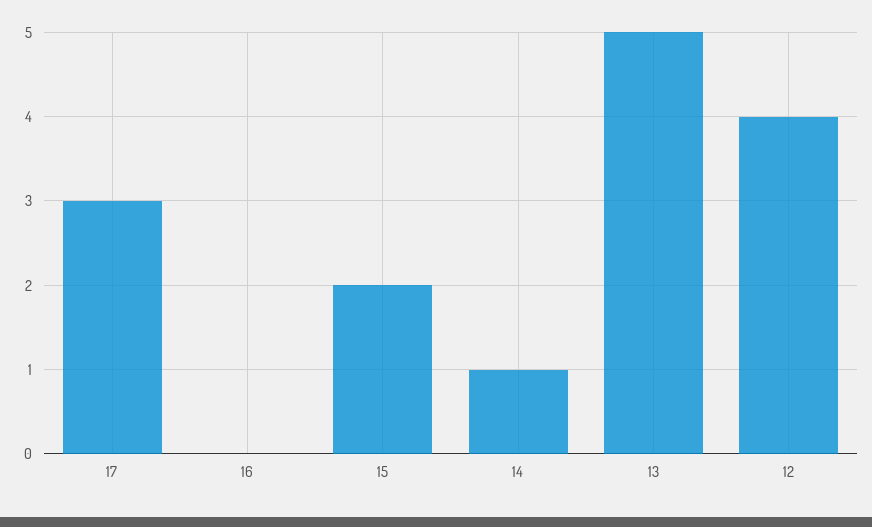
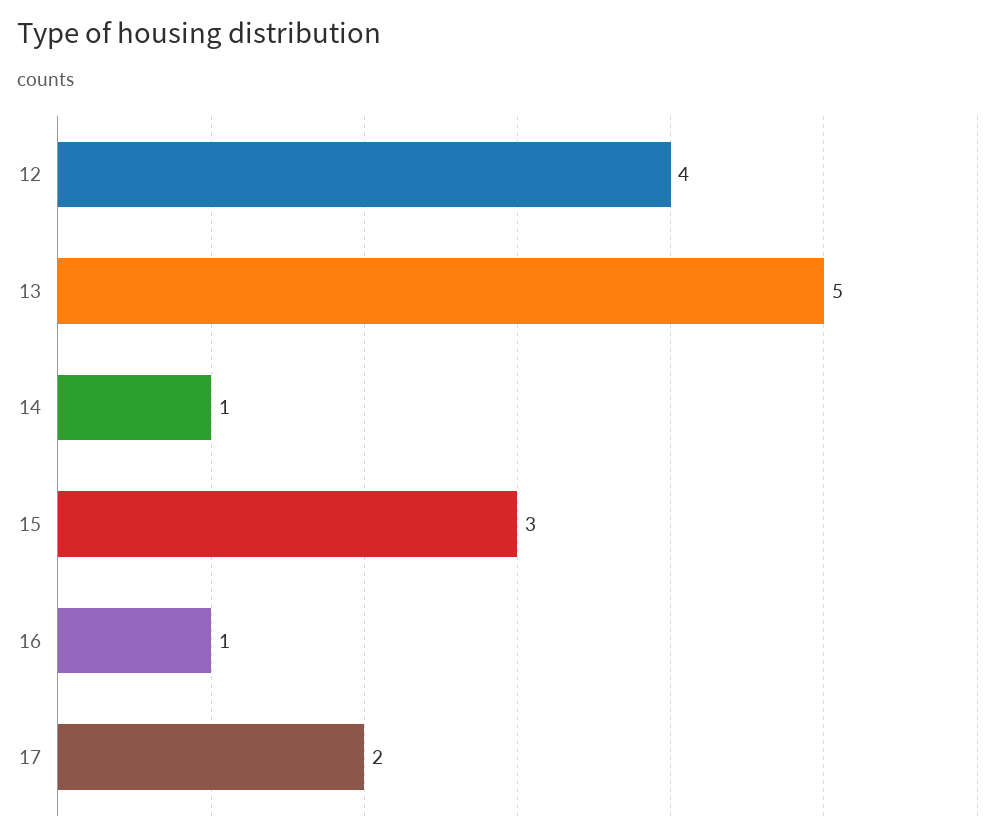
17: 3 -> 2
16: 0 -> 1
15: 2 -> 3

